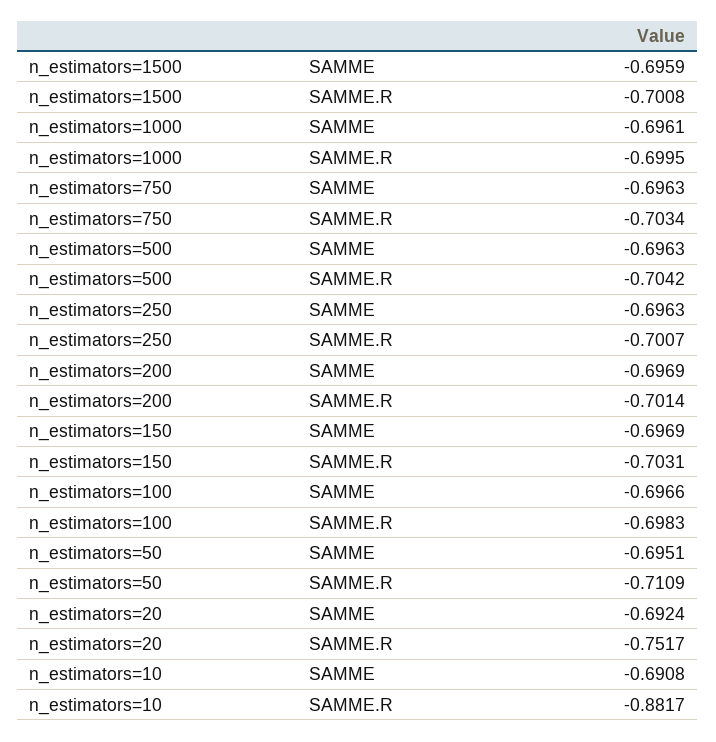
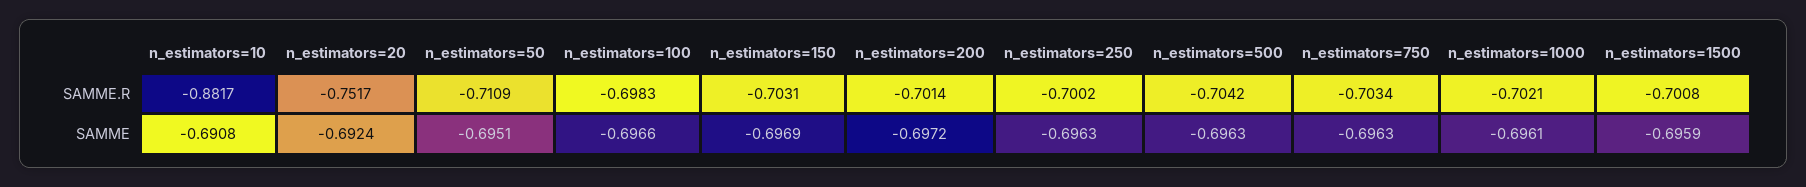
n_estimators=1000, SAMME.R: -0.6995 -> -0.7021
n_estimators=250, SAMME.R: -0.7007 -> -0.7002
n_estimators=200, SAMME: -0.6969 -> -0.6972

